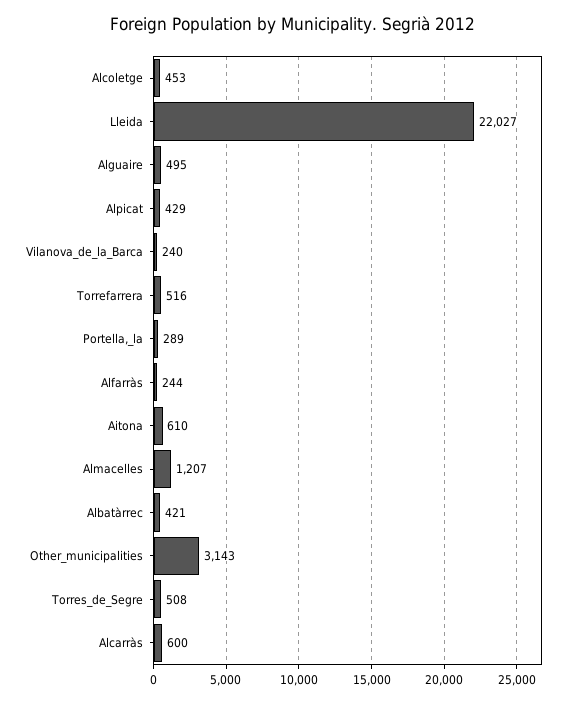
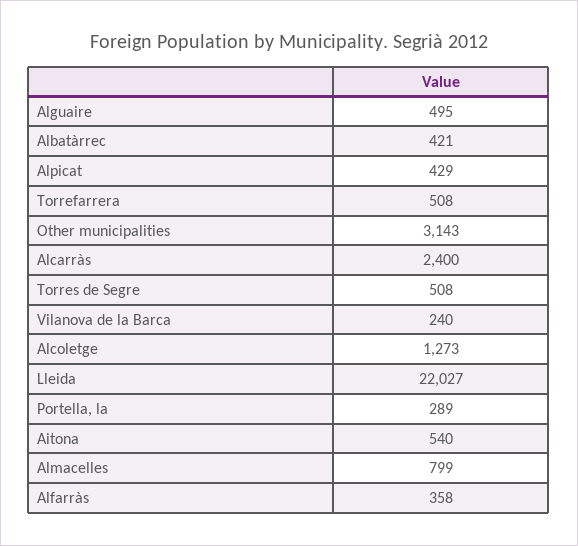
Alcoletge: 453 -> 1273
Torrefarrera: 516 -> 508
Alfarràs: 244 -> 358
Aitona: 610 -> 540
Almacelles: 1207 -> 799
Alcarràs: 600 -> 2400

